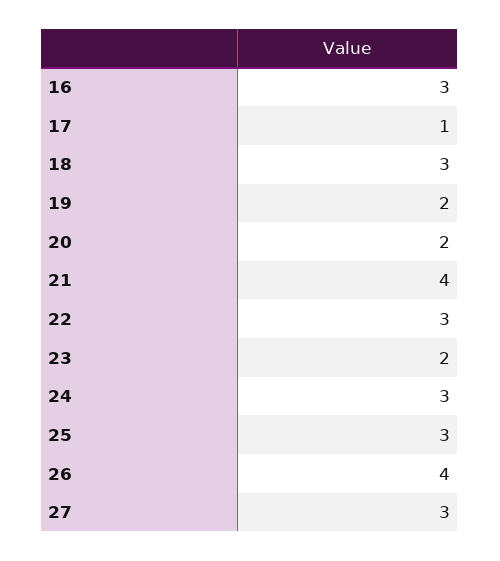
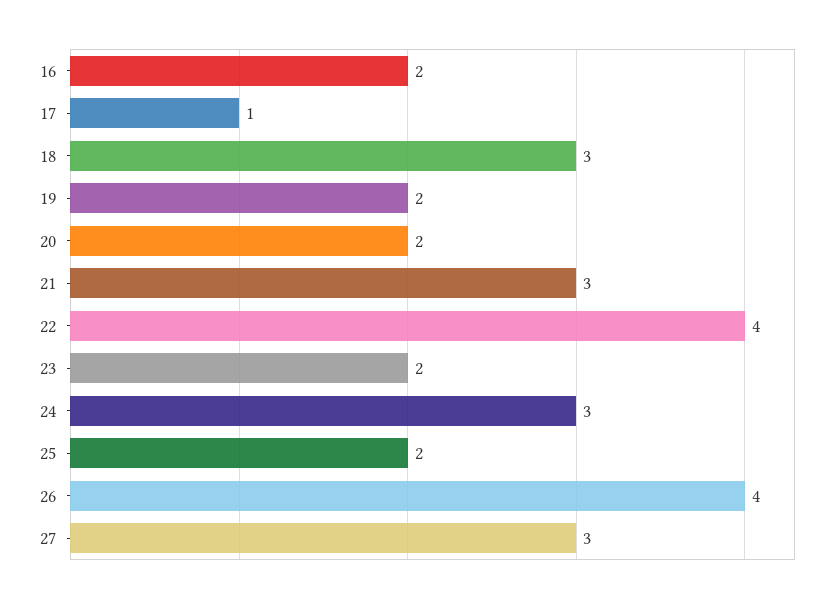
16: 3 -> 2
21: 4 -> 3
22: 3 -> 4
25: 3 -> 2

